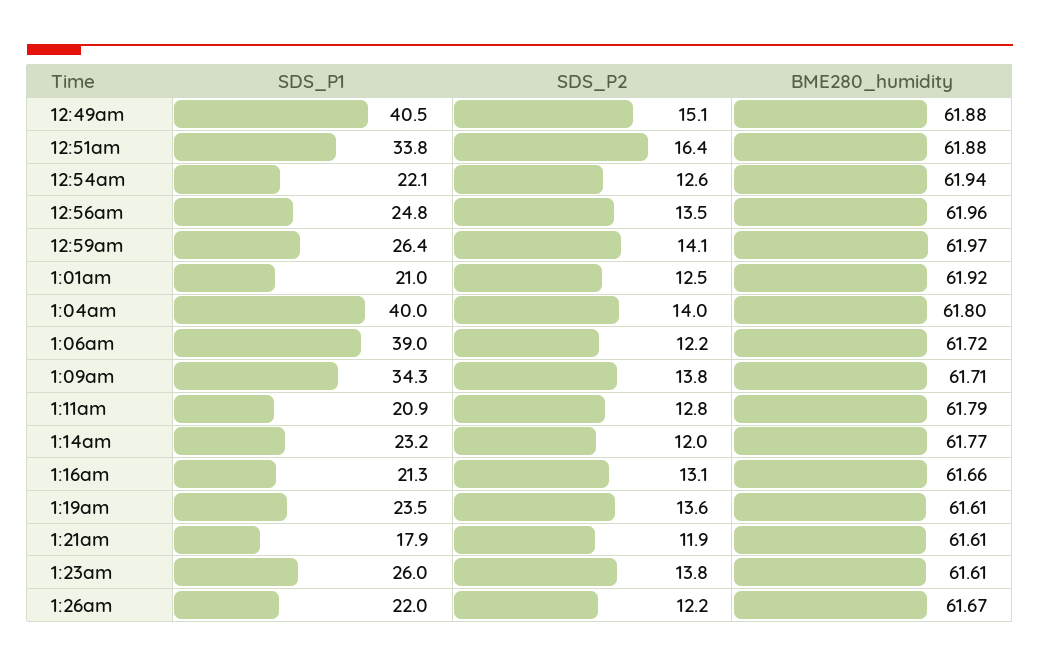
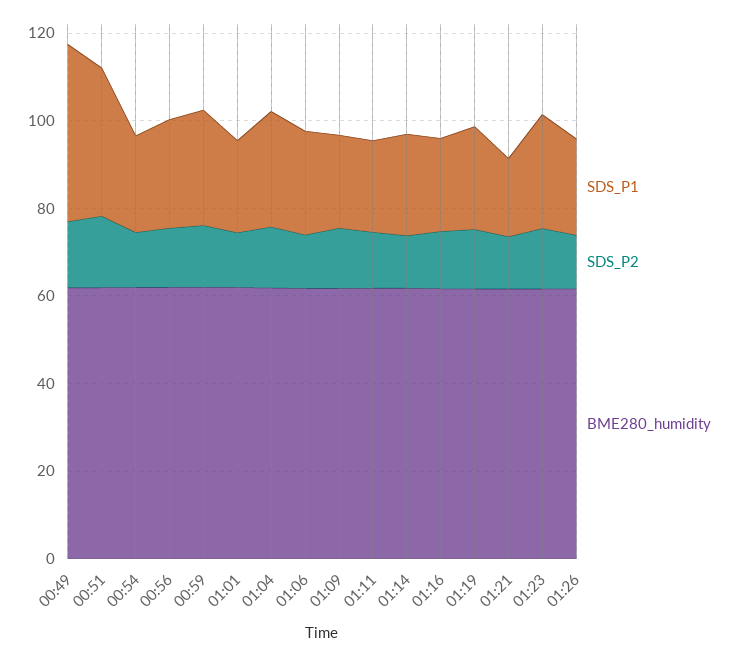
SDS_P1, 1:04am: 40 -> 25
SDS_P1, 1:06am: 39 -> 25
SDS_P1, 1:09am: 34.3 -> 20

